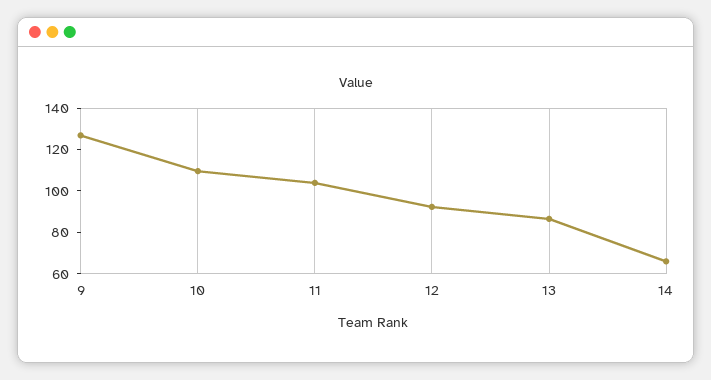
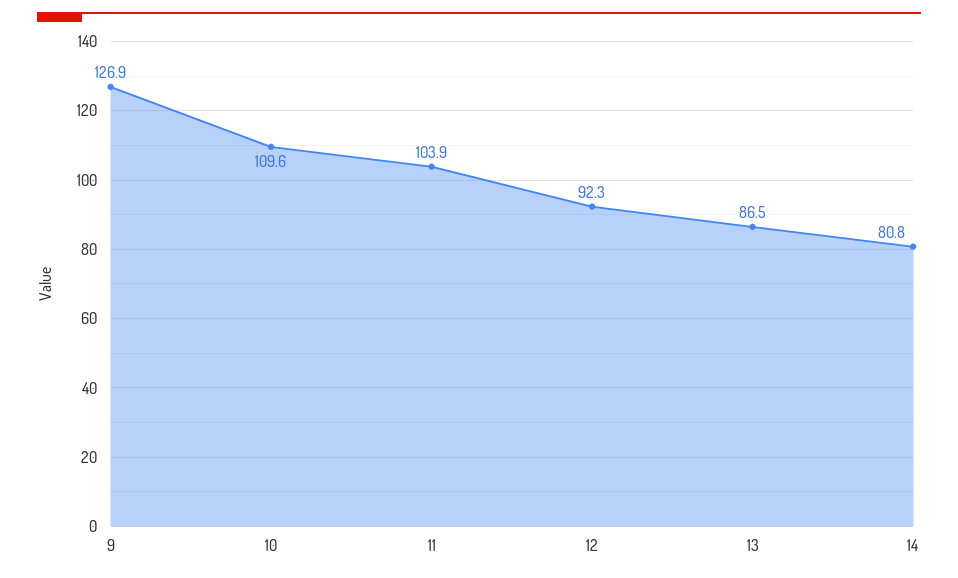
14: 65 -> 80.8

